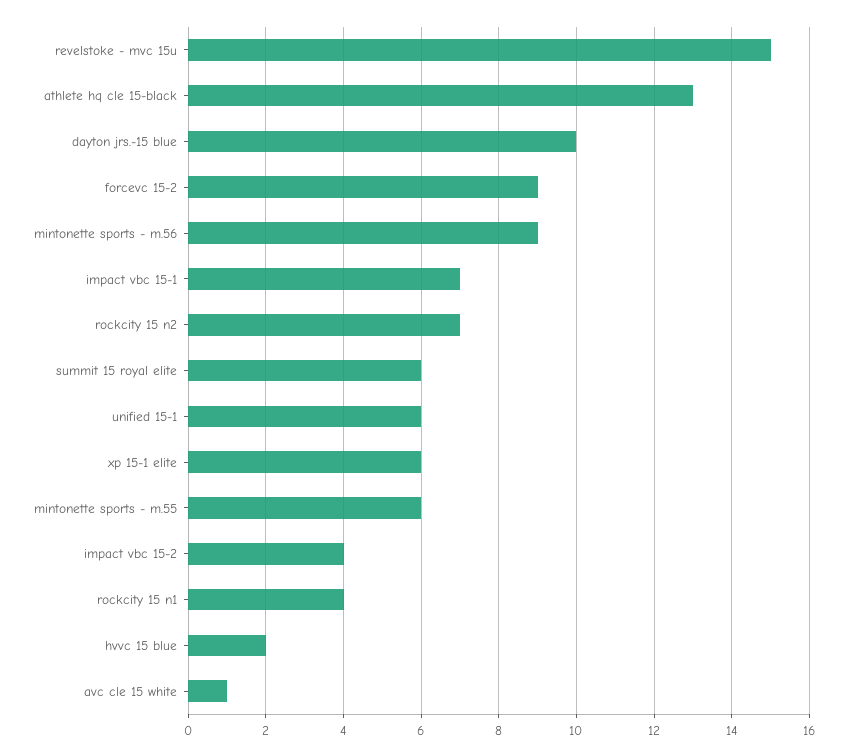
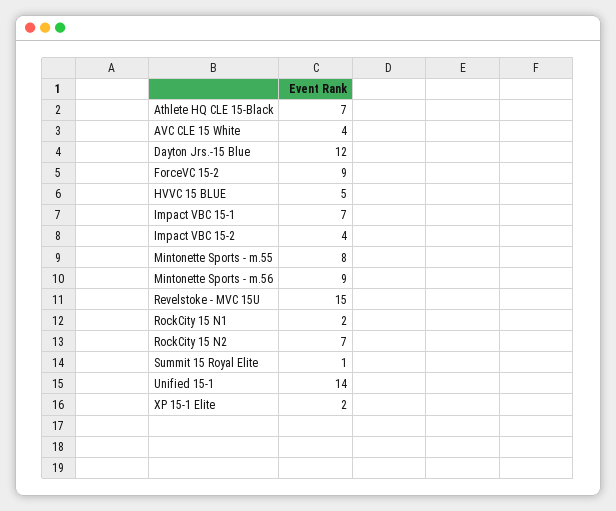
athlete hq cle 15-black: 13 -> 7
dayton jrs.-15 blue: 10 -> 12
summit 15 royal elite: 6 -> 1
unified 15-1: 6 -> 14
xp 15-1 elite: 6 -> 2
mintonette sports - m.55: 6 -> 8
rockcity 15 n1: 4 -> 2
hvvc 15 blue: 2 -> 5
avc cle 15 white: 1 -> 4

